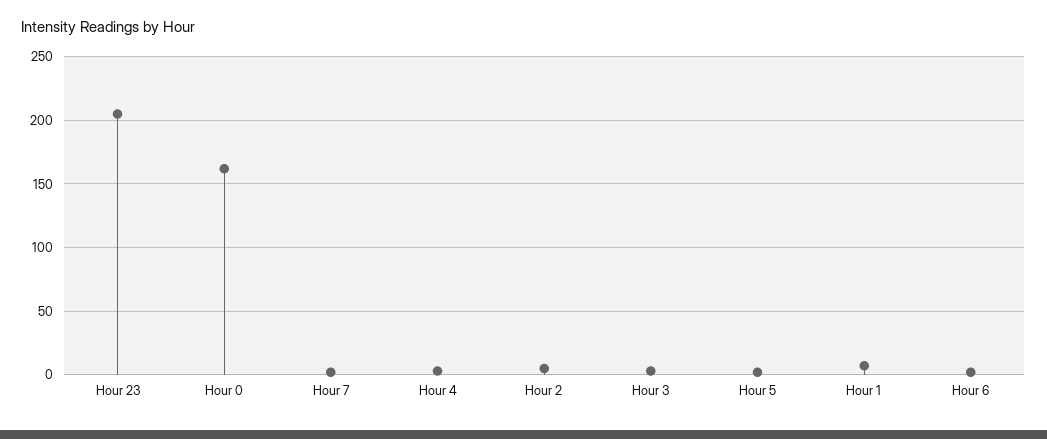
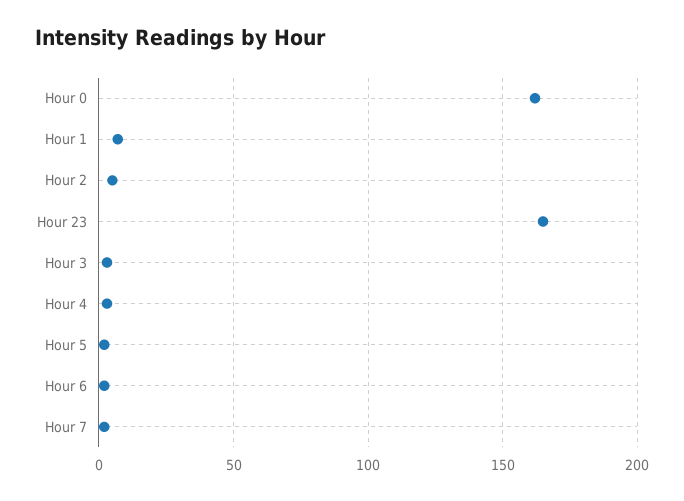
Hour 23: 205 -> 165

